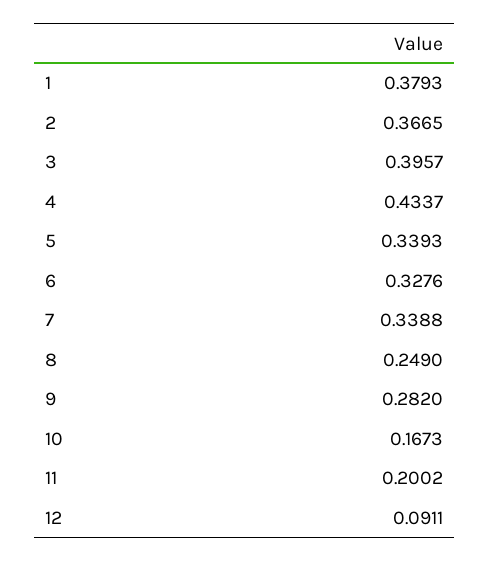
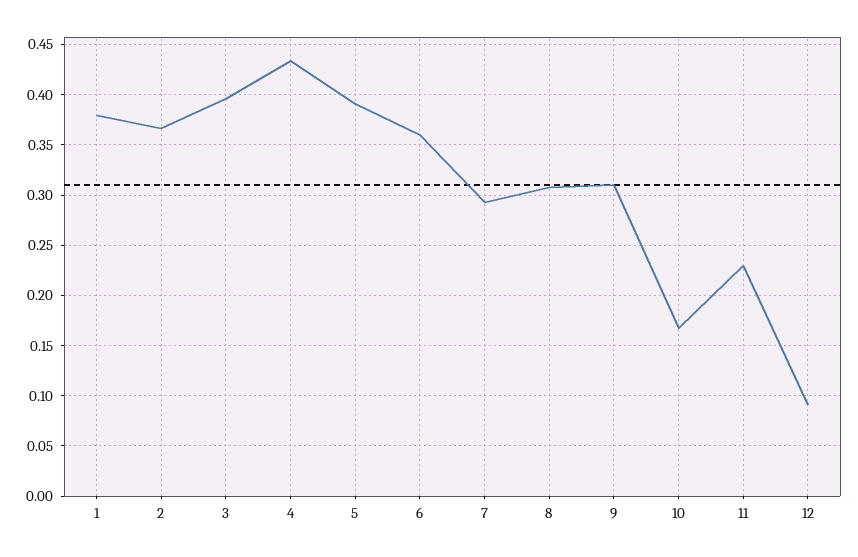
5: 0.3393 -> 0.39
6: 0.3276 -> 0.36
7: 0.3388 -> 0.29
8: 0.249 -> 0.31
9: 0.282 -> 0.31
11: 0.2002 -> 0.23

